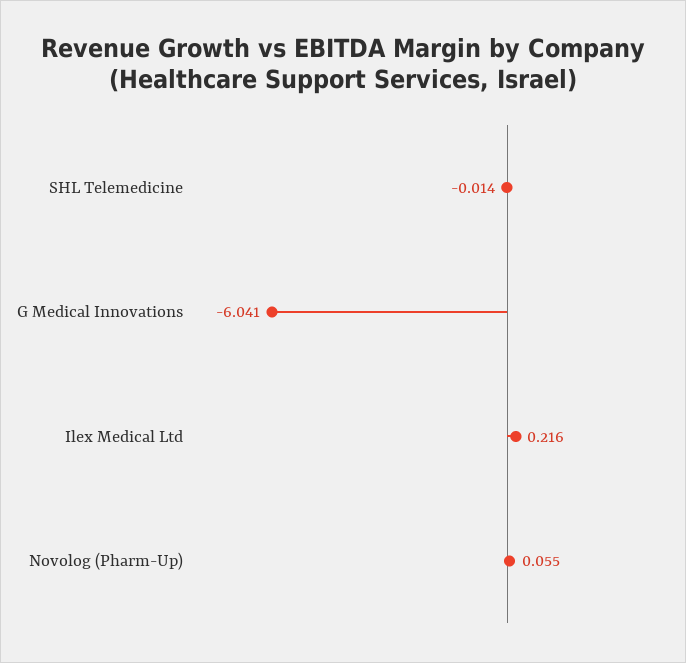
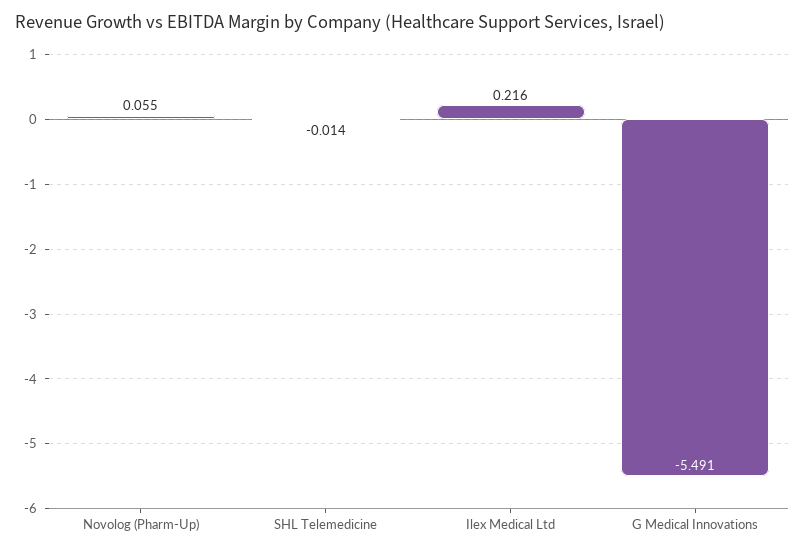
G Medical Innovations: -6.041 -> -5.491

